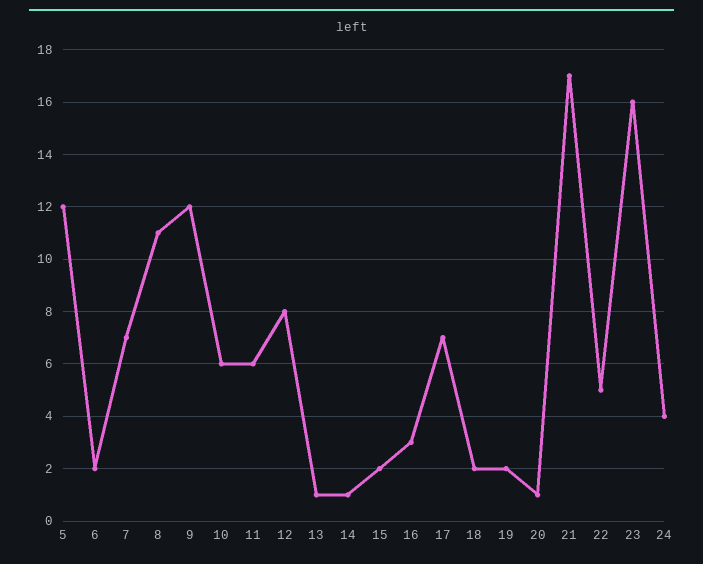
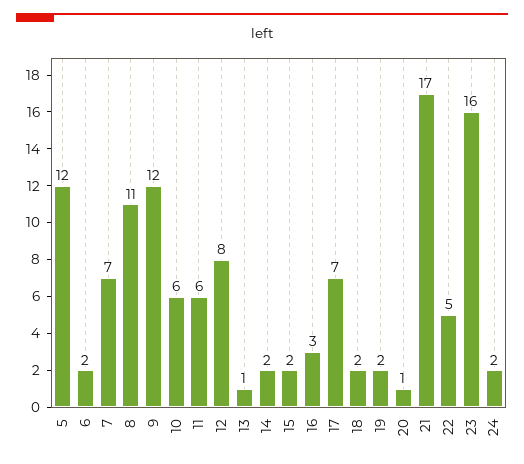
14: 1 -> 2
24: 4 -> 2

